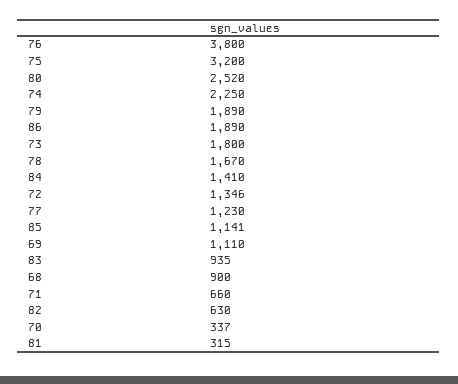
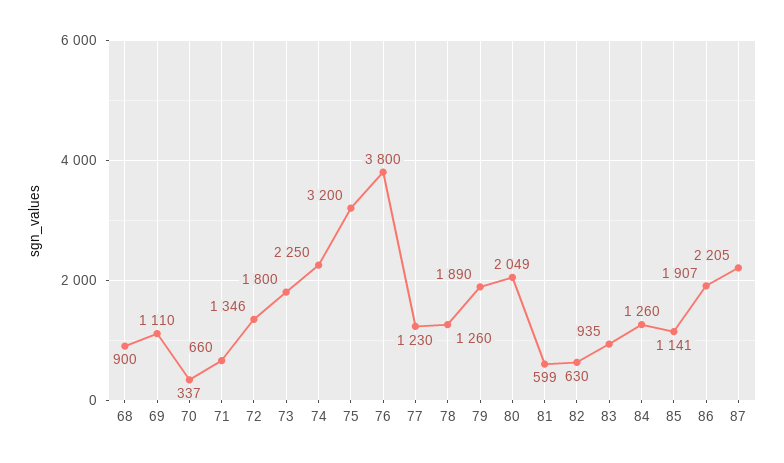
80: 2520 -> 2049
86: 1890 -> 1907
78: 1670 -> 1260
84: 1410 -> 1260
81: 315 -> 599
87: none -> 2205

